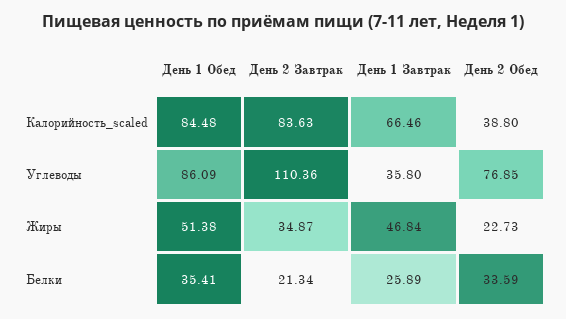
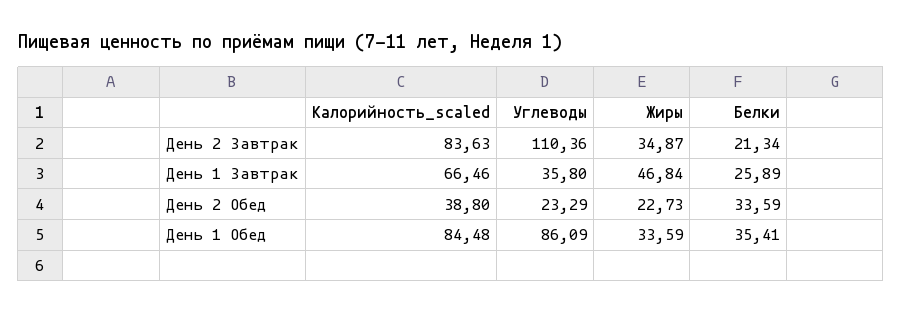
День 2 Обед, Углеводы: 76.85 -> 23.29
День 1 Обед, Жиры: 51.38 -> 33.59

